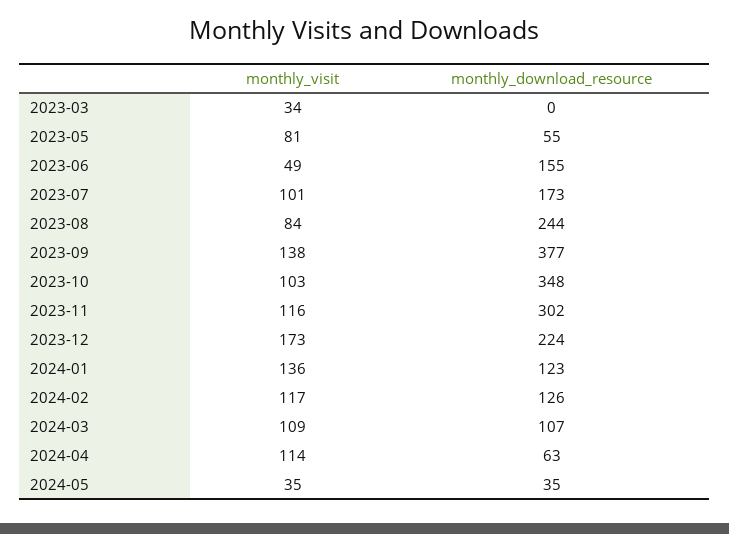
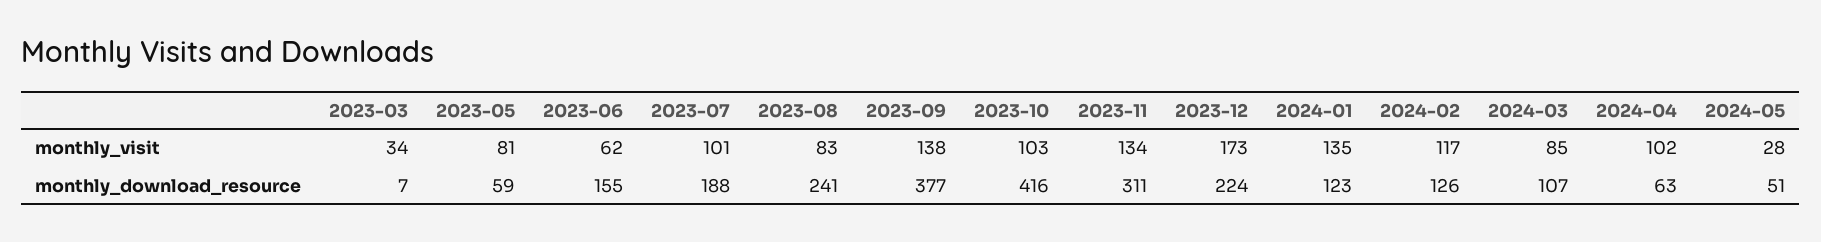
monthly_download_resource, 2023-03: 0 -> 7
monthly_download_resource, 2023-05: 55 -> 59
monthly_visit, 2023-06: 49 -> 62
monthly_download_resource, 2023-07: 173 -> 188
monthly_visit, 2023-08: 84 -> 83
monthly_download_resource, 2023-08: 244 -> 241
monthly_download_resource, 2023-10: 348 -> 416
monthly_visit, 2023-11: 116 -> 134
monthly_download_resource, 2023-11: 302 -> 311
monthly_visit, 2024-01: 136 -> 135
monthly_visit, 2024-03: 109 -> 85
monthly_visit, 2024-04: 114 -> 102
monthly_visit, 2024-05: 35 -> 28
monthly_download_resource, 2024-05: 35 -> 51

